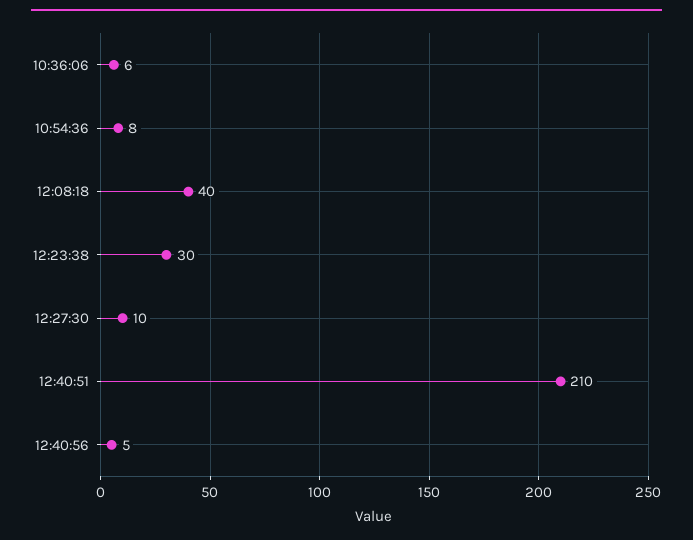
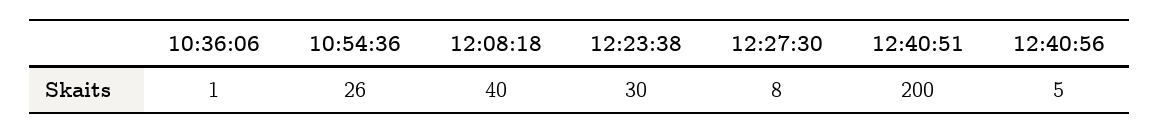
10:36:06: 6 -> 1
10:54:36: 8 -> 26
12:27:30: 10 -> 8
12:40:51: 210 -> 200

